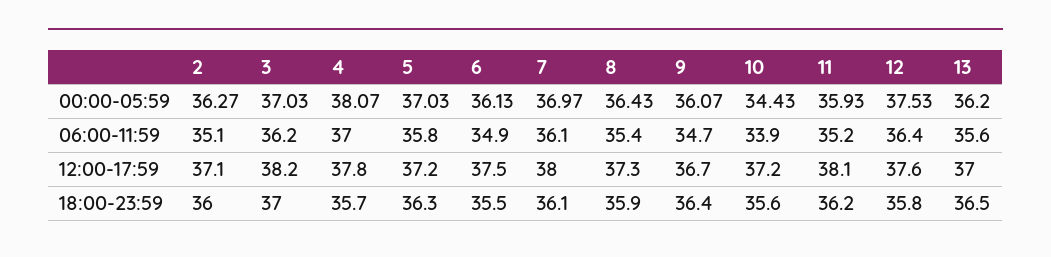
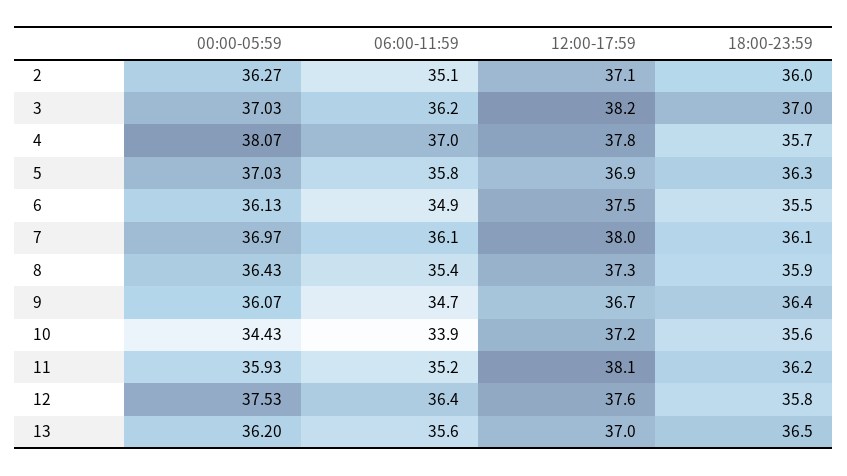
5, 12:00-17:59: 37.2 -> 36.9

